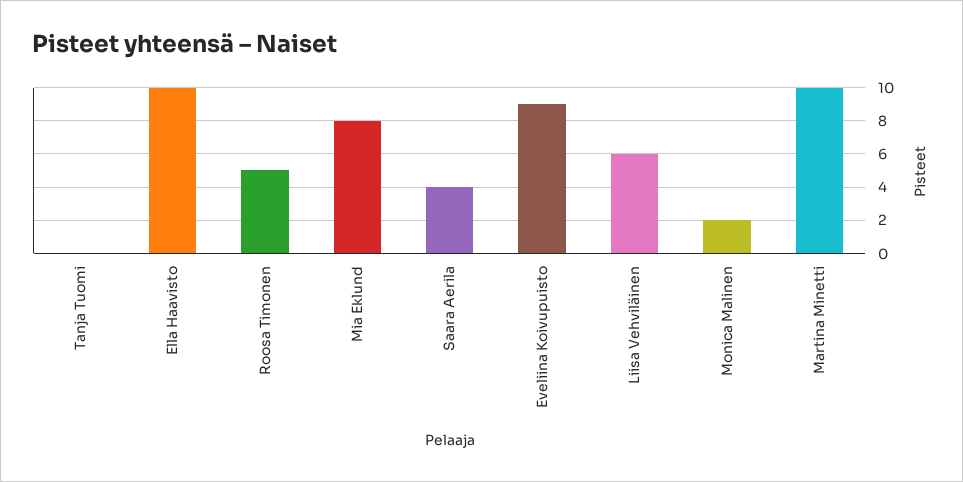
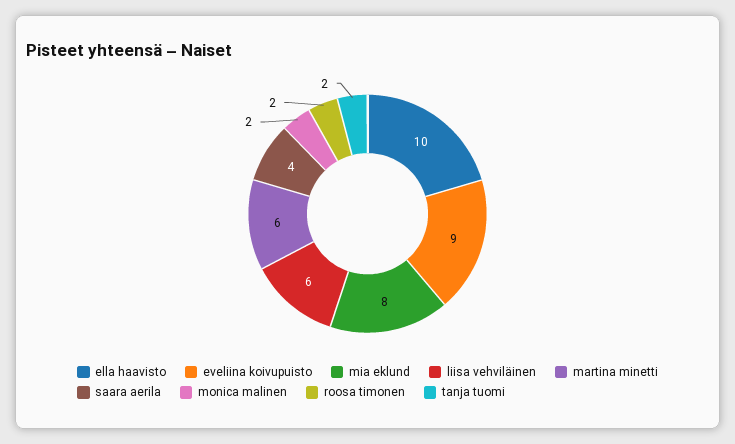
Tanja Tuomi: 0 -> 2
Roosa Timonen: 5 -> 2
Martina Minetti: 10 -> 6

